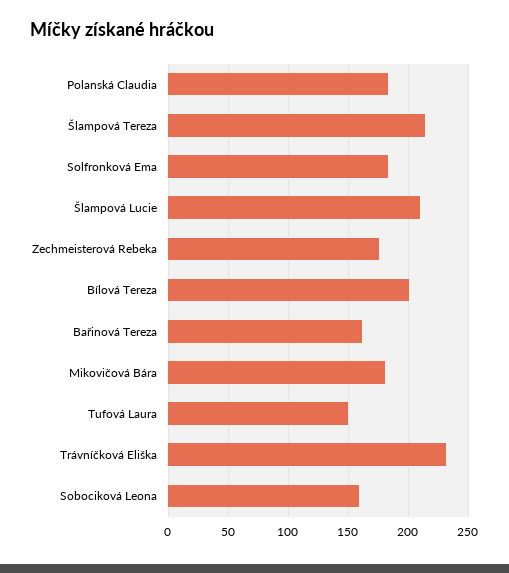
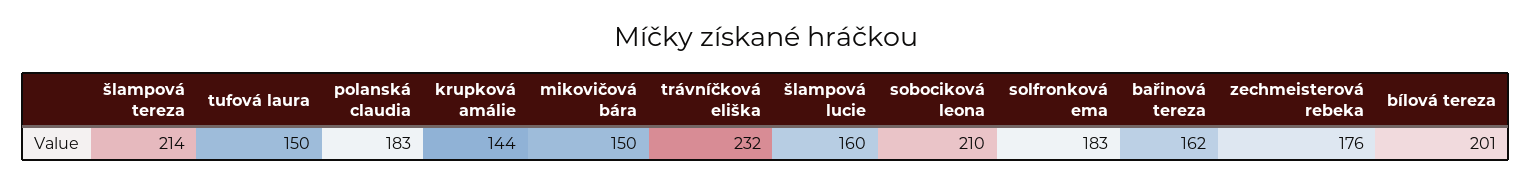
Šlampová Lucie: 210 -> 160
Mikovičová Bára: 180 -> 150
Sobociková Leona: 160 -> 210
krupková amálie: none -> 144

